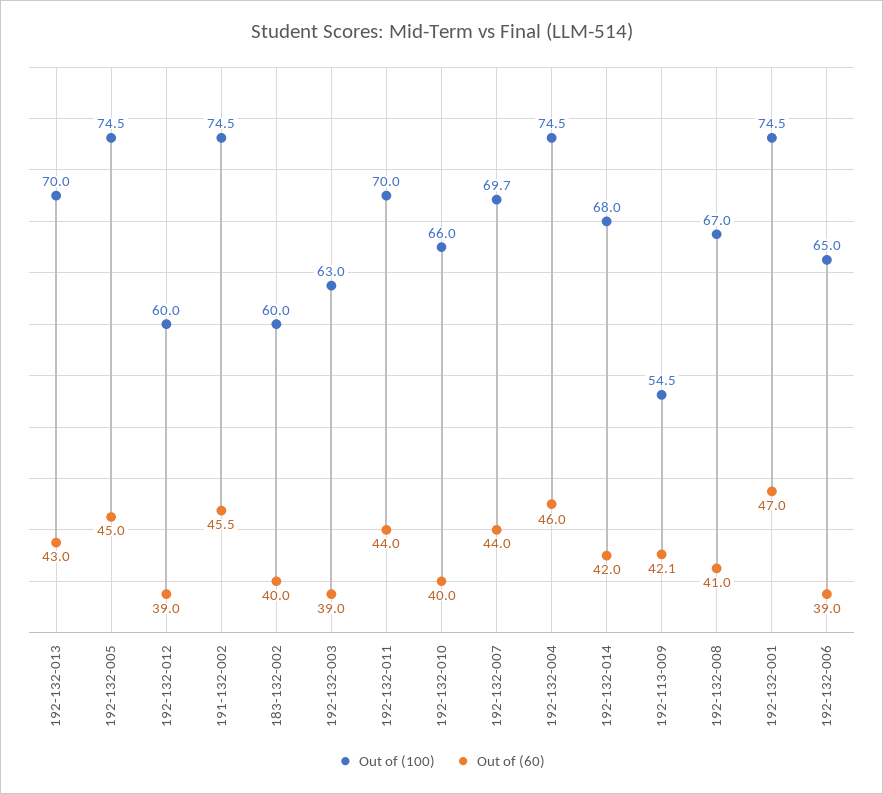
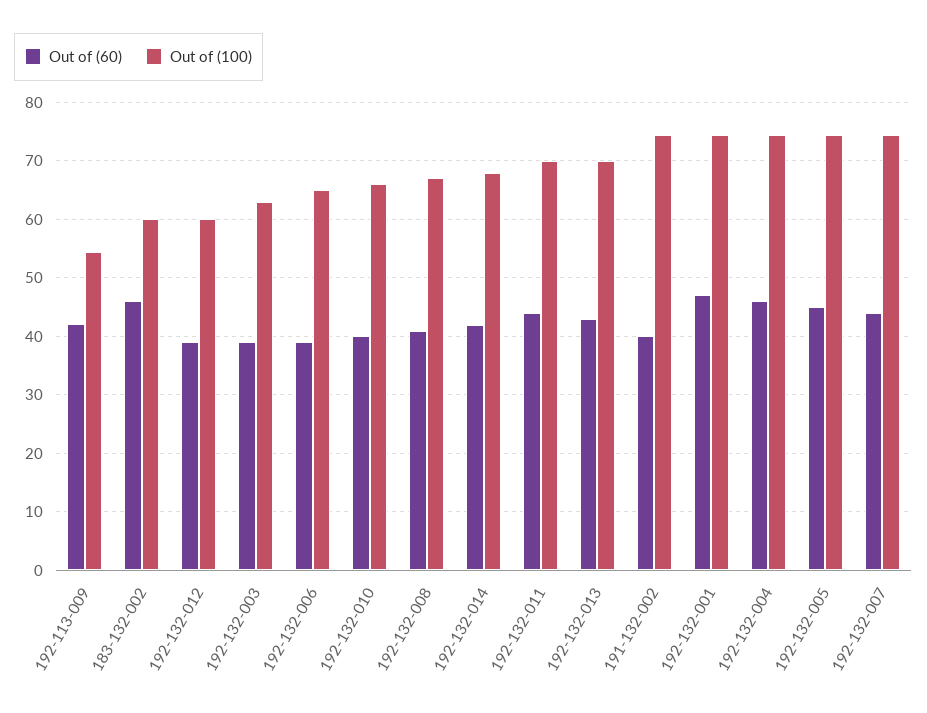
Out of (60), 191-132-002: 45.5 -> 40
Out of (60), 183-132-002: 40 -> 46
Out of (100), 192-132-007: 69.7 -> 74

